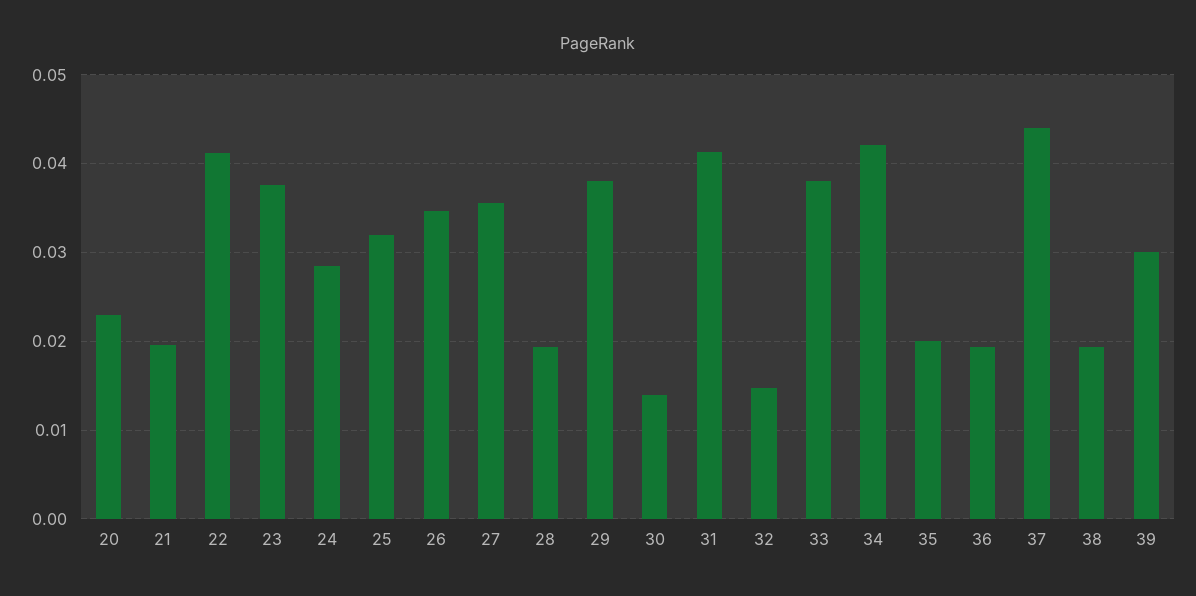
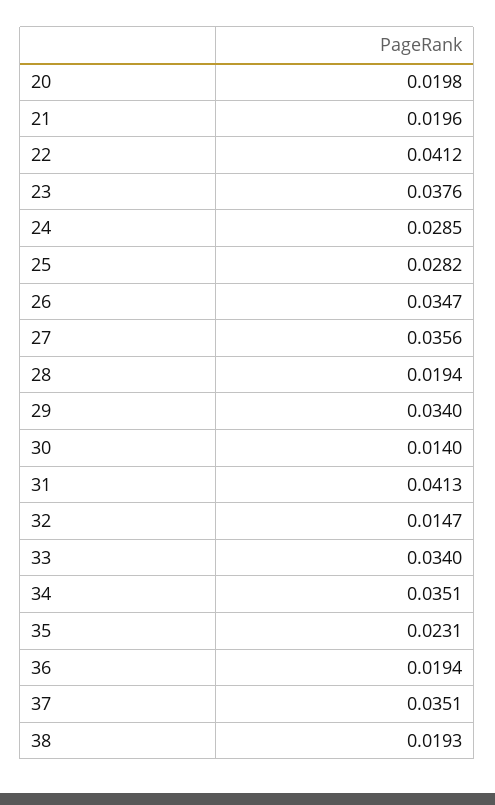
20: 0.023 -> 0.0198
25: 0.032 -> 0.0282
29: 0.038 -> 0.034
33: 0.038 -> 0.034
34: 0.042 -> 0.0351
35: 0.02 -> 0.0231
37: 0.044 -> 0.0351
39: 0.03 -> none

